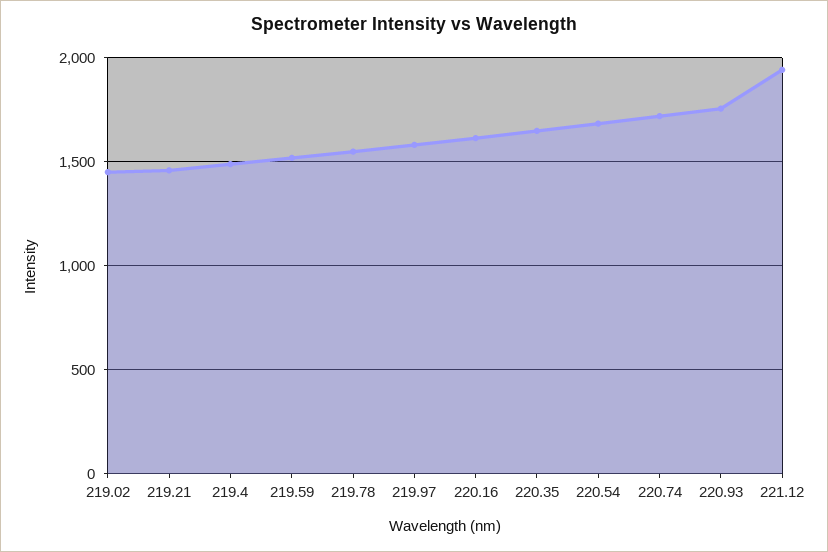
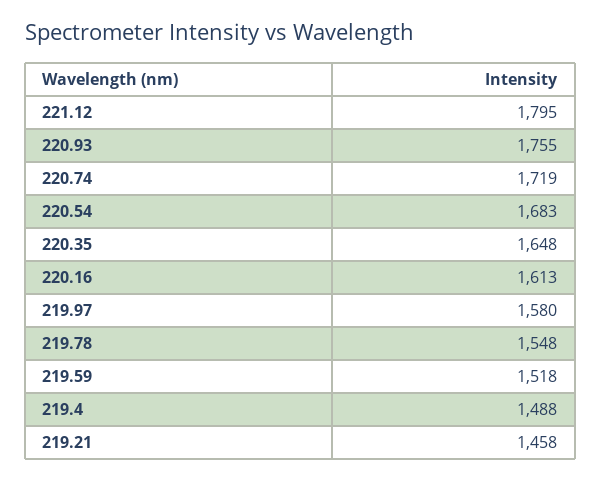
219.02: 1450 -> none
221.12: 1950 -> 1795

